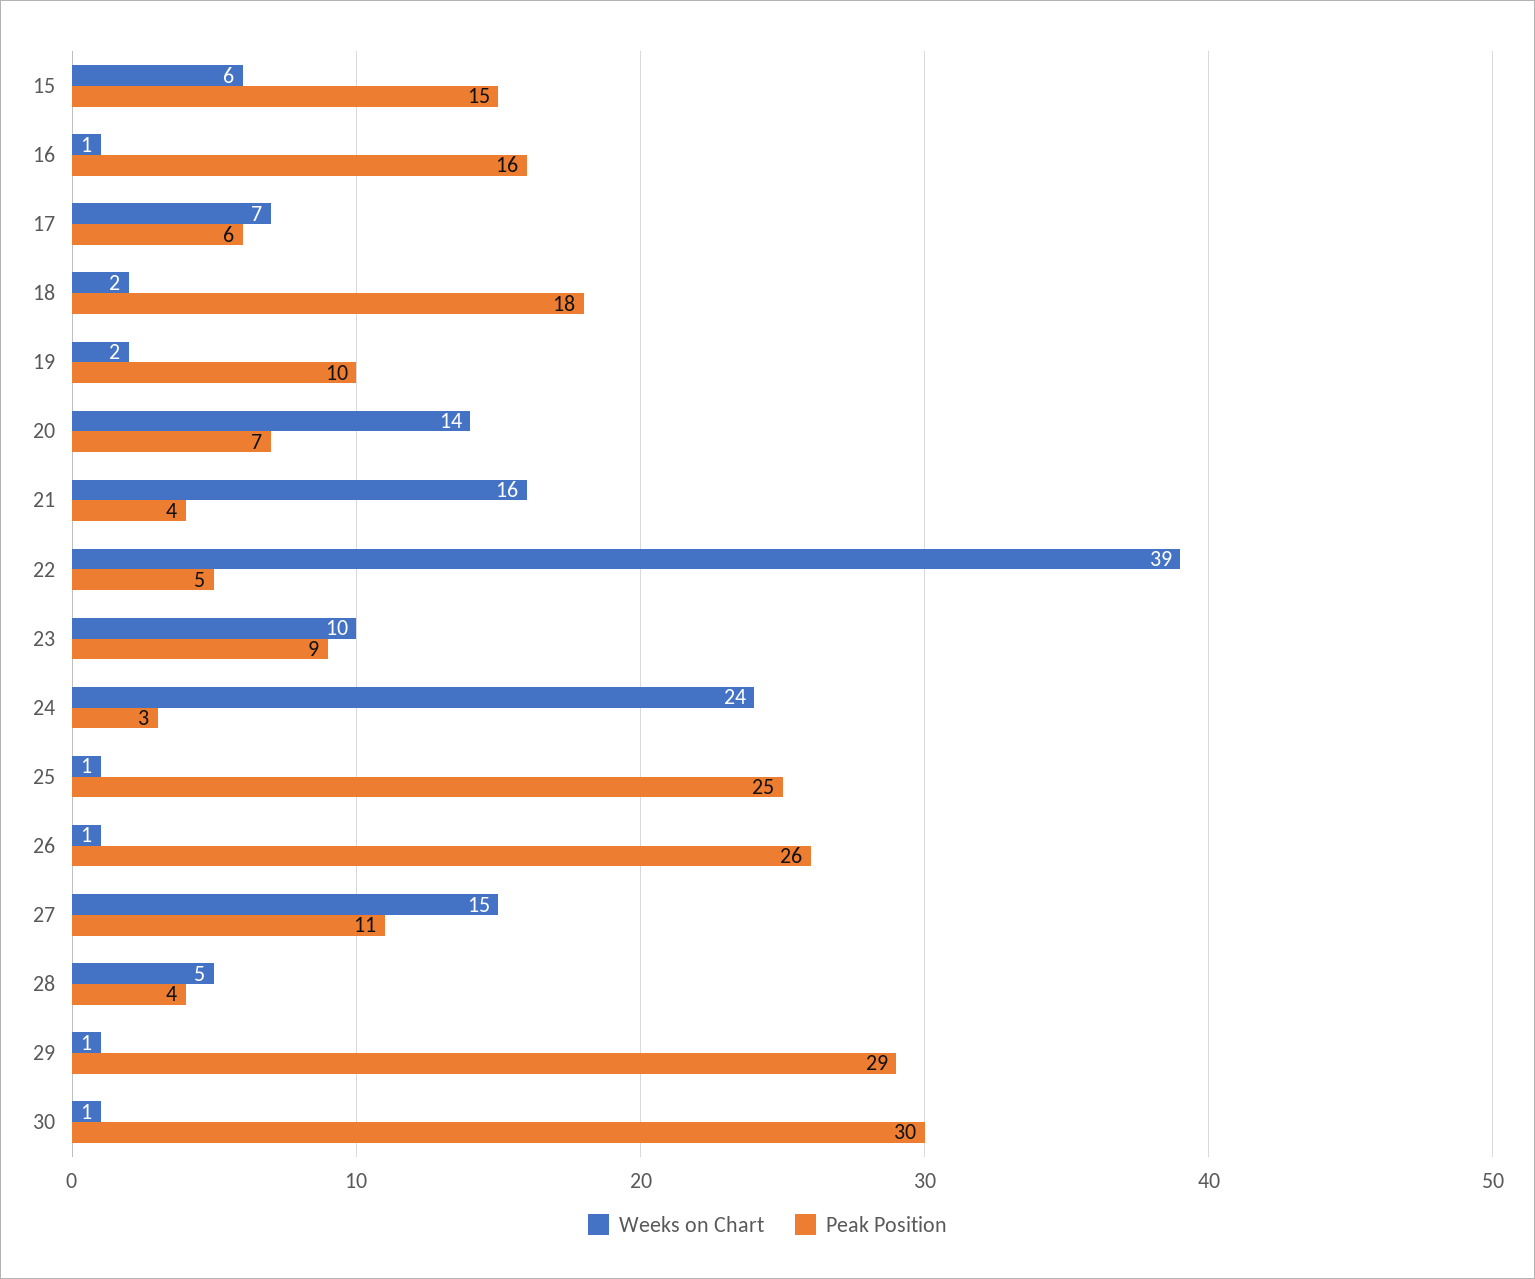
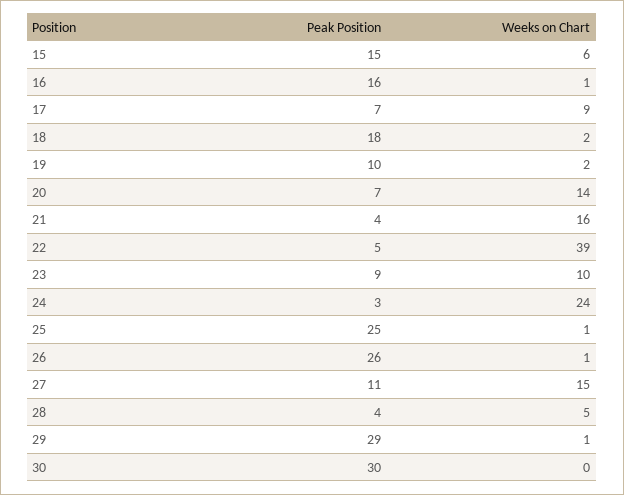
Weeks on Chart, 17: 7 -> 9
Peak Position, 17: 6 -> 7
Weeks on Chart, 30: 1 -> 0

